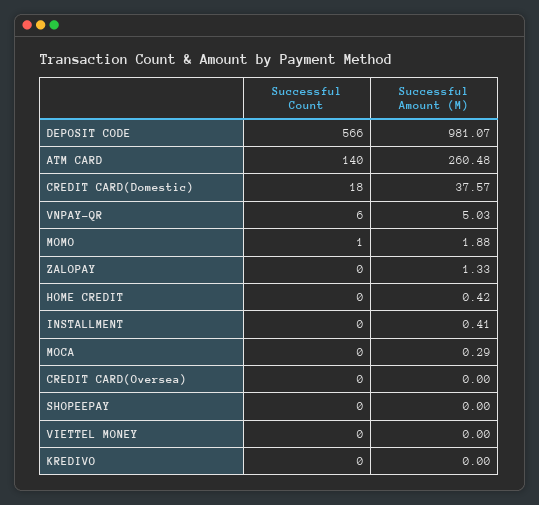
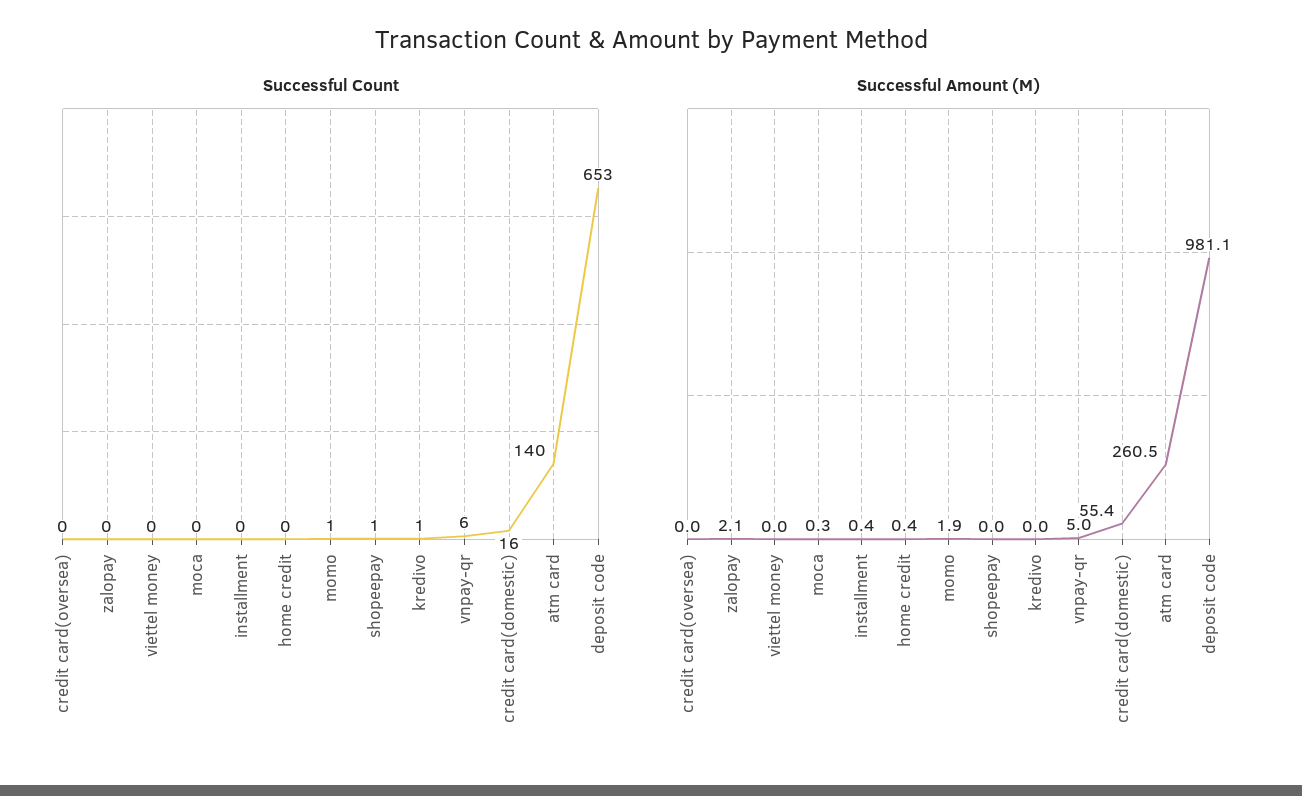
Successful Count, DEPOSIT CODE: 566 -> 653
Successful Count, CREDIT CARD(Domestic): 18 -> 16
Successful Amount (M), CREDIT CARD(Domestic): 37.57 -> 55.4
Successful Amount (M), ZALOPAY: 1.33 -> 2.1
Successful Count, SHOPEEPAY: 0 -> 1
Successful Count, KREDIVO: 0 -> 1

